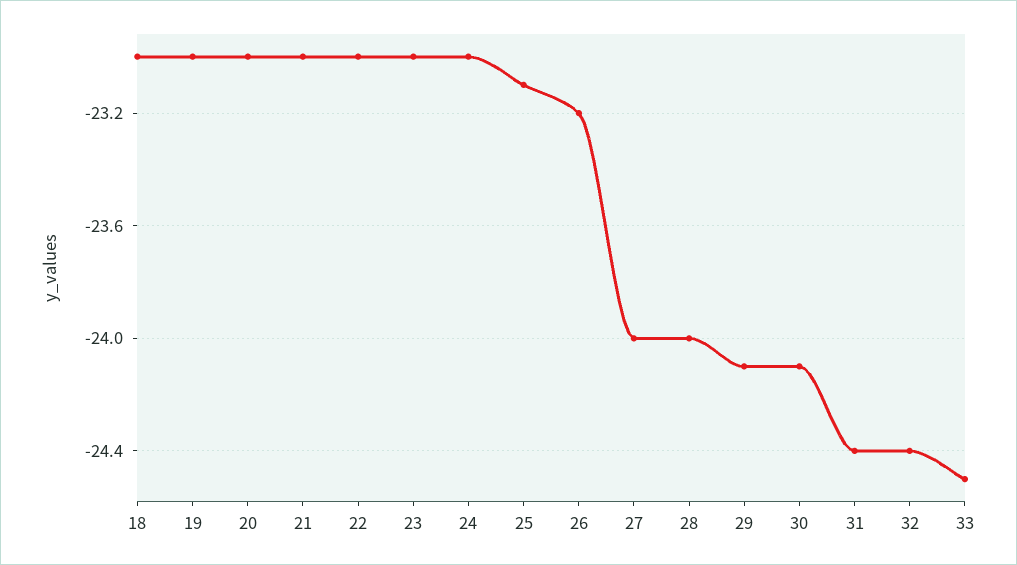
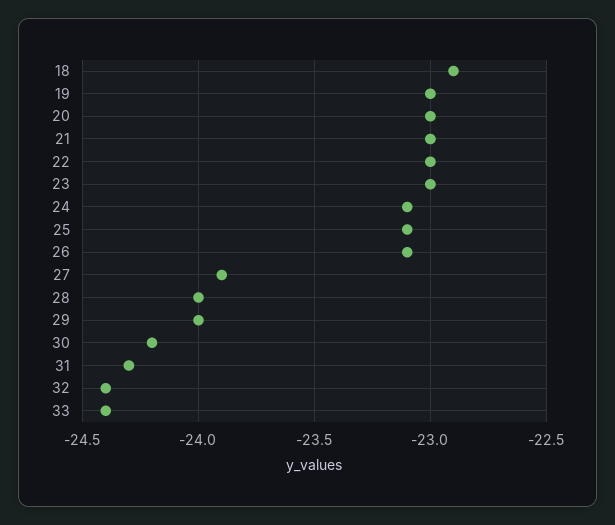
18: -23 -> -22.9
24: -23 -> -23.1
26: -23.2 -> -23.1
27: -24 -> -23.9
29: -24.1 -> -24
30: -24.1 -> -24.2
31: -24.4 -> -24.3
33: -24.5 -> -24.4

